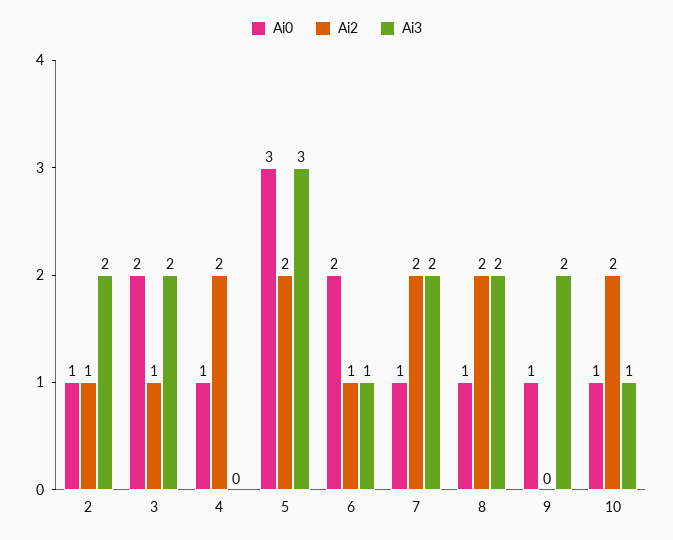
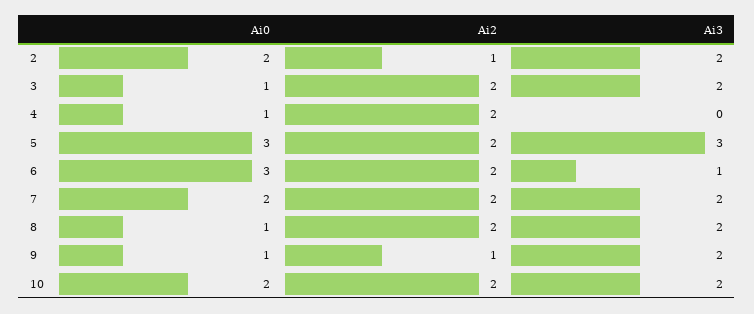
Ai0, 2: 1 -> 2
Ai0, 3: 2 -> 1
Ai2, 3: 1 -> 2
Ai0, 6: 2 -> 3
Ai2, 6: 1 -> 2
Ai0, 7: 1 -> 2
Ai2, 9: 0 -> 1
Ai0, 10: 1 -> 2
Ai3, 10: 1 -> 2

